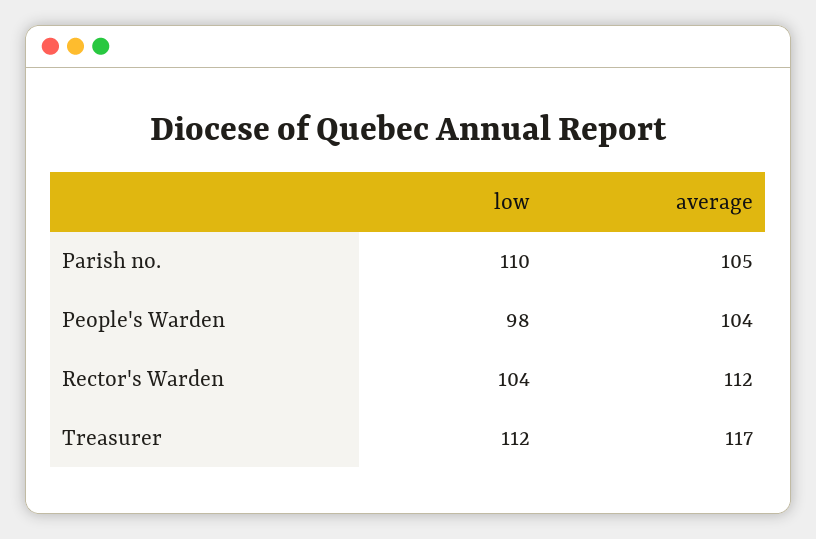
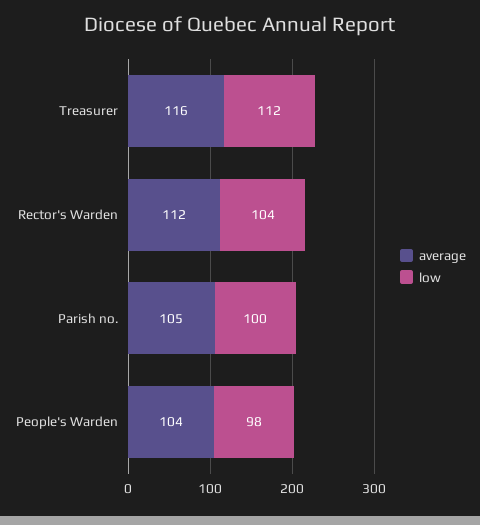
low, Parish no.: 110 -> 100
average, Treasurer: 117 -> 116

